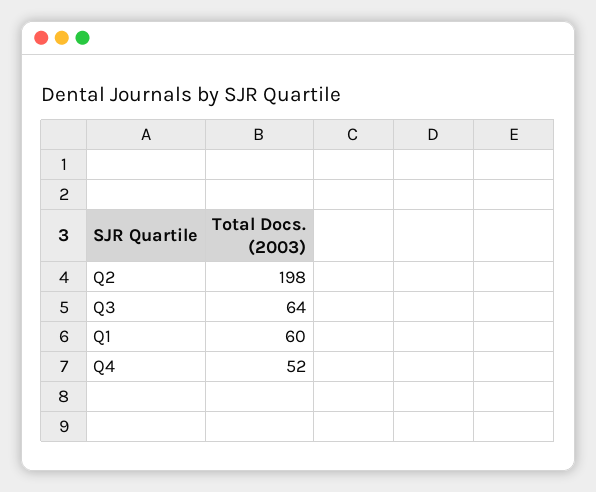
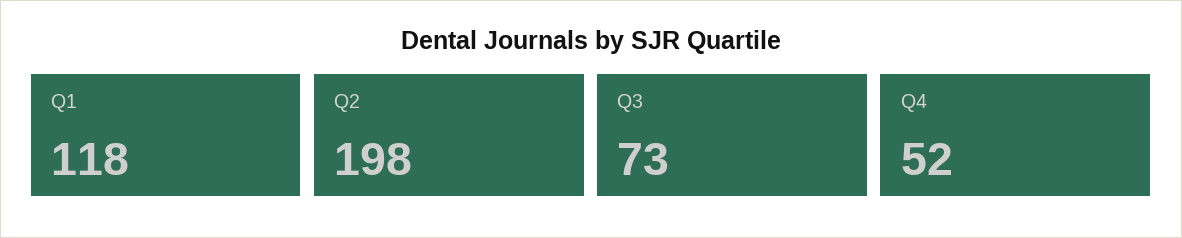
Q3: 64 -> 73
Q1: 60 -> 118

